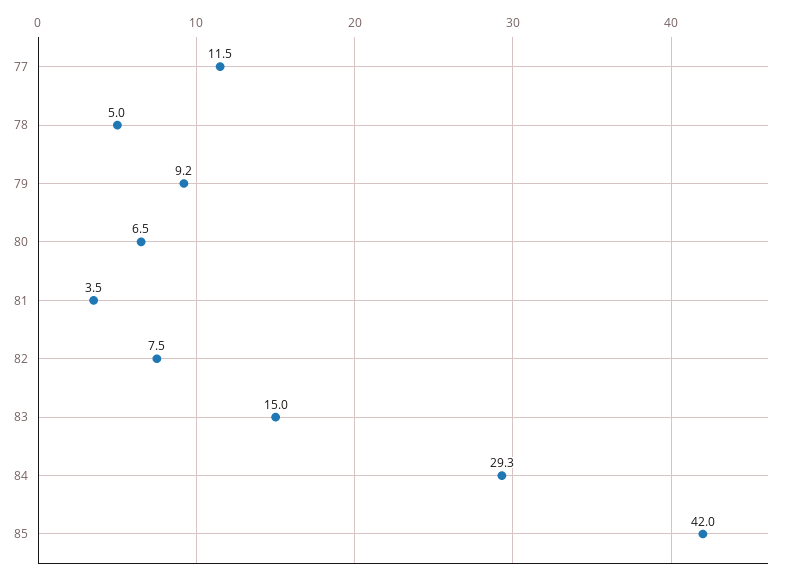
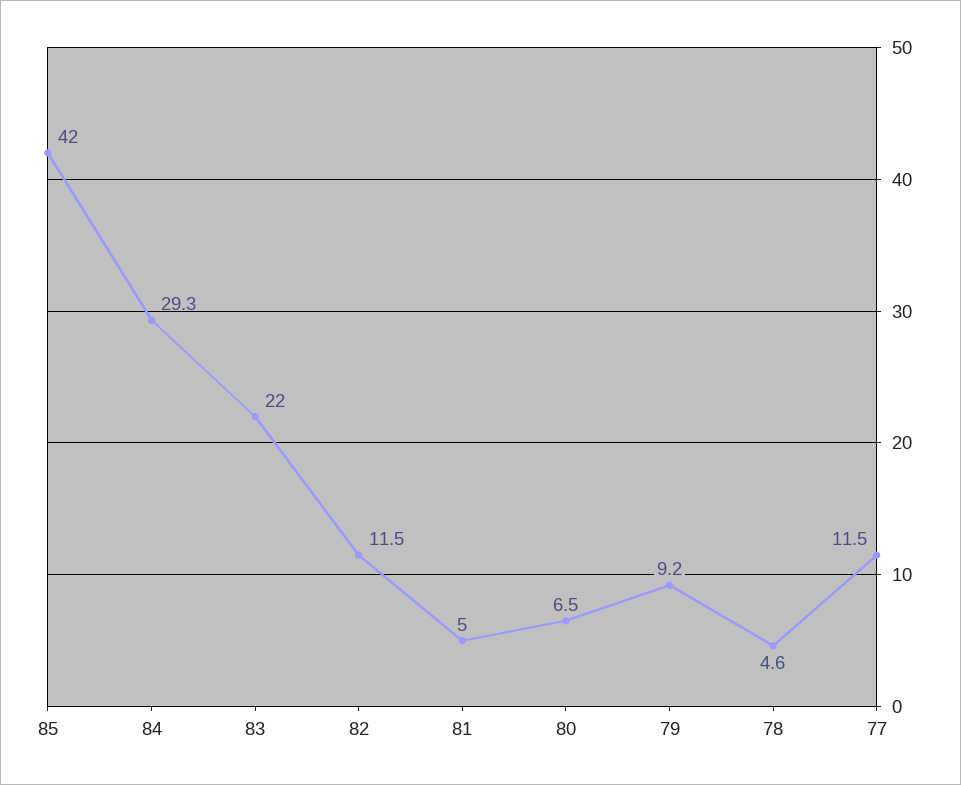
78: 5 -> 4.6
81: 3.5 -> 5
82: 7.5 -> 11.5
83: 15 -> 22

